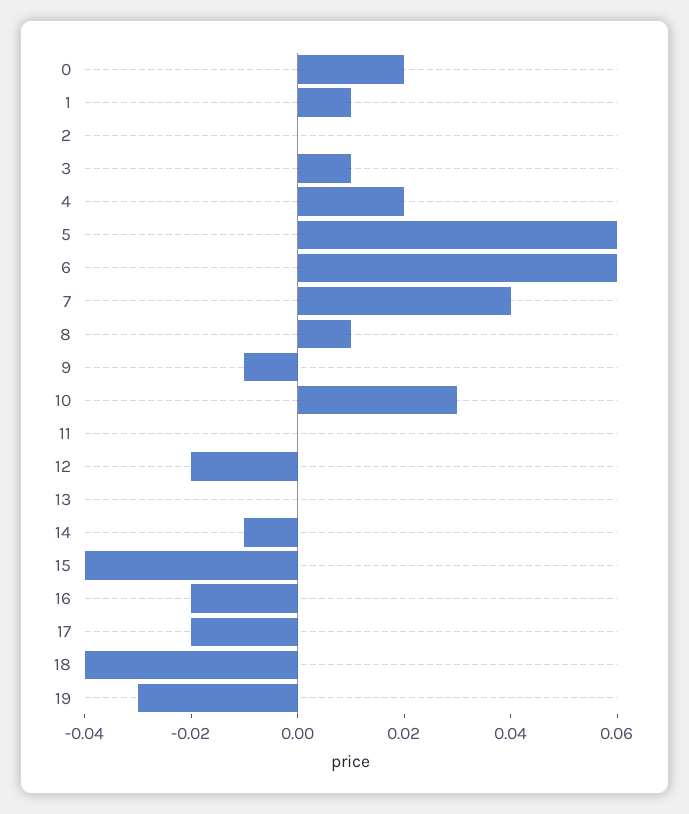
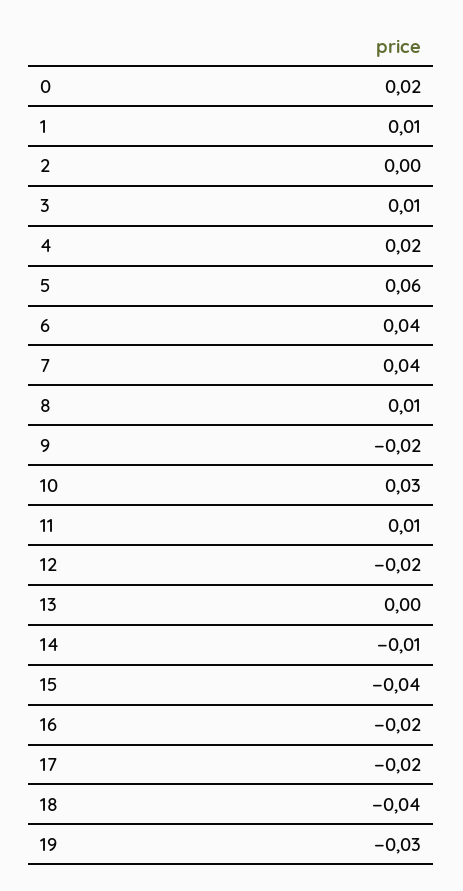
6: 0.06 -> 0.04
9: -0.01 -> -0.02
11: 0 -> 0.01

